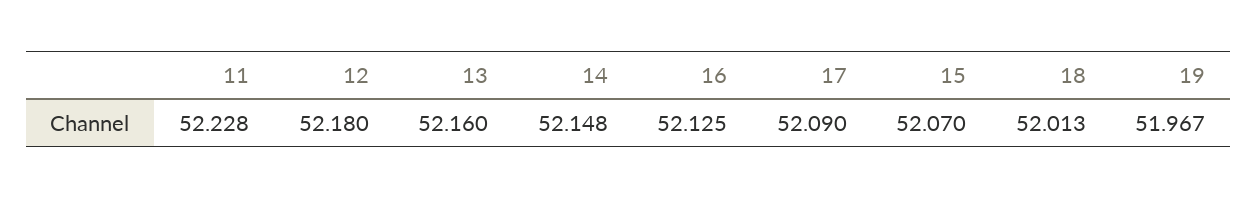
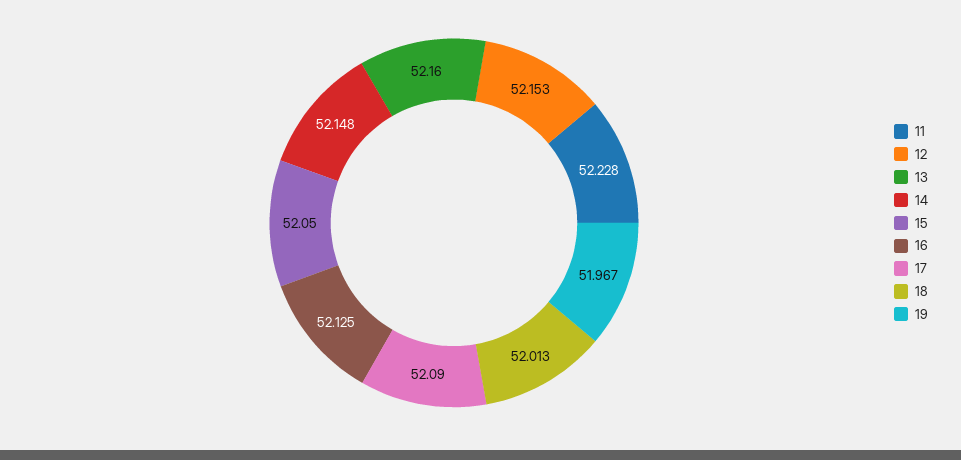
12: 52.18 -> 52.153
15: 52.07 -> 52.05

